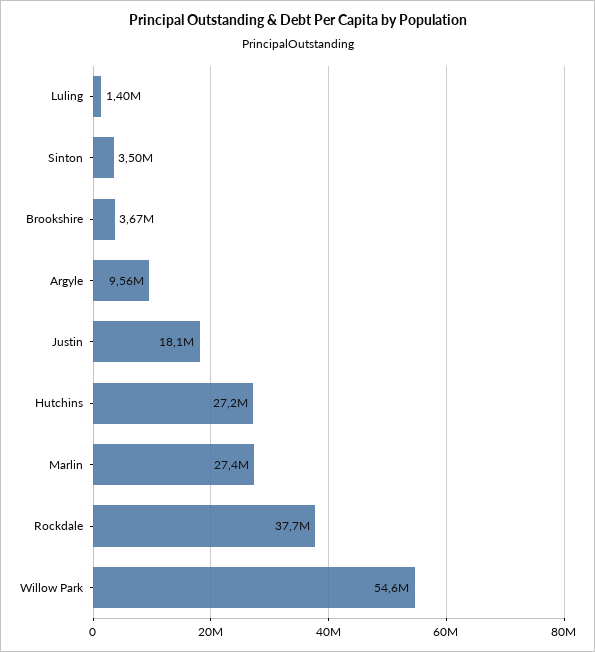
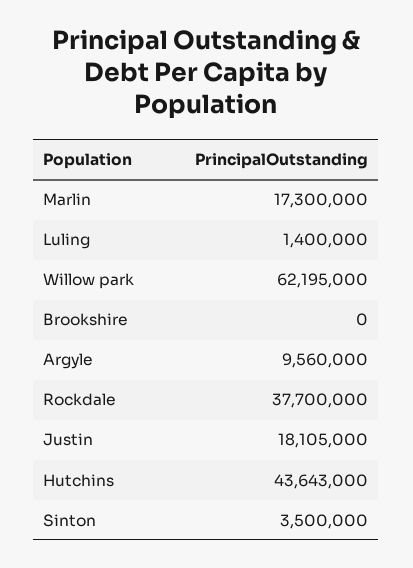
Brookshire: 3670000 -> 0
Hutchins: 27200000 -> 43643000
Marlin: 27400000 -> 17300000
Willow Park: 54600000 -> 62195000

